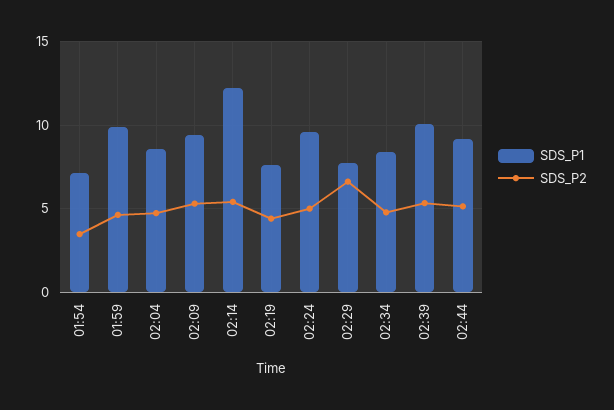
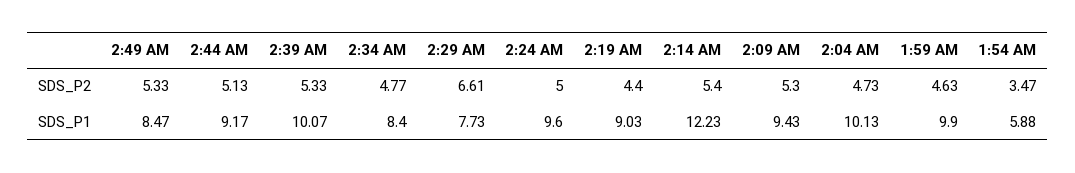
SDS_P1, 01:54: 7 -> 5.88
SDS_P1, 02:04: 8.5 -> 10.13
SDS_P1, 02:19: 7.5 -> 9.03
SDS_P2, 2:49 AM: none -> 5.33
SDS_P1, 2:49 AM: none -> 8.47

